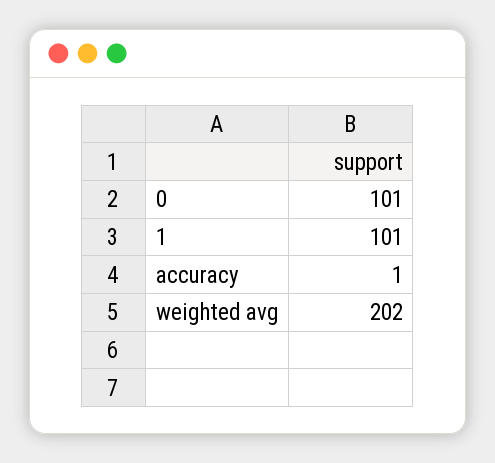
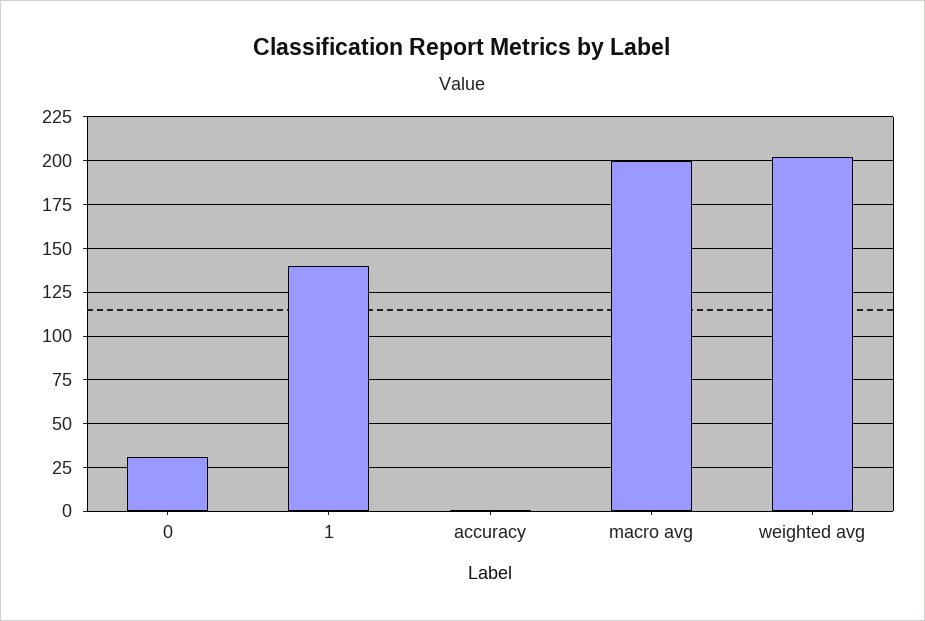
0: 101 -> 30
1: 101 -> 140
macro avg: none -> 200

